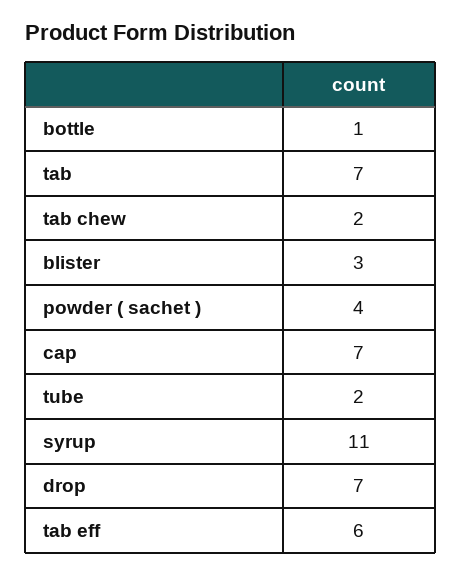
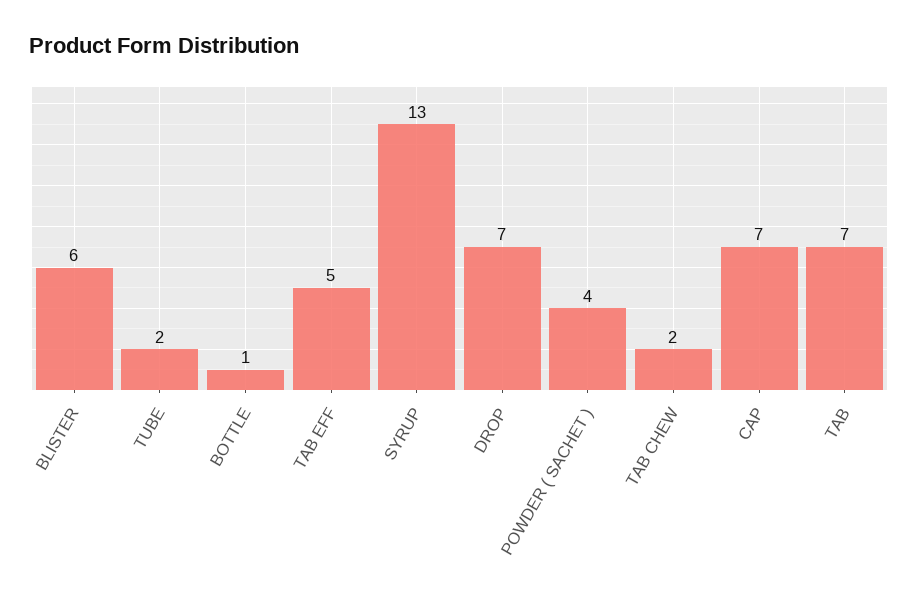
blister: 3 -> 6
syrup: 11 -> 13
tab eff: 6 -> 5

